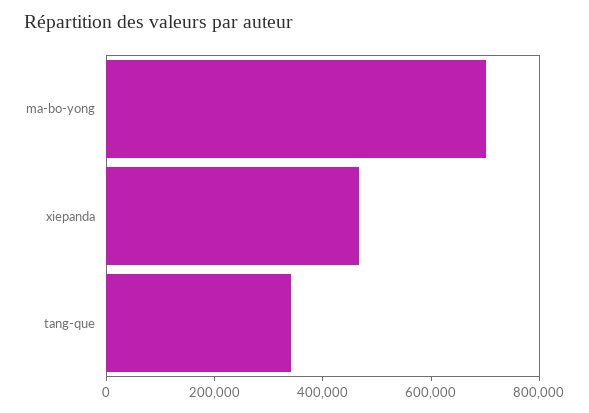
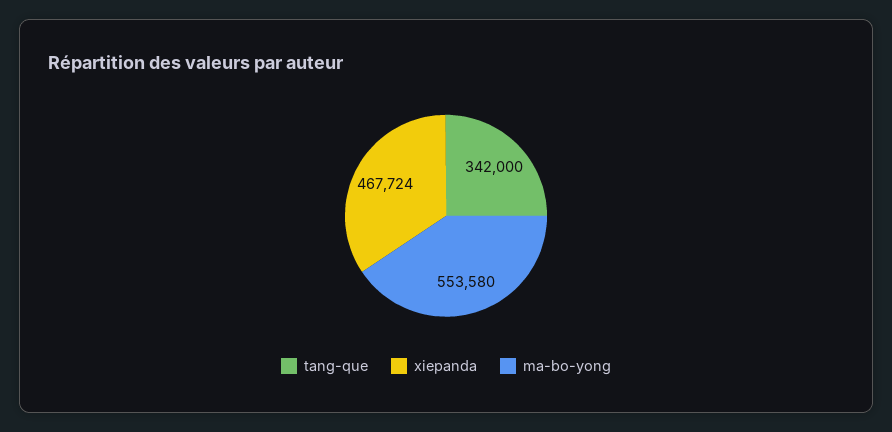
ma-bo-yong: 700000 -> 553580

